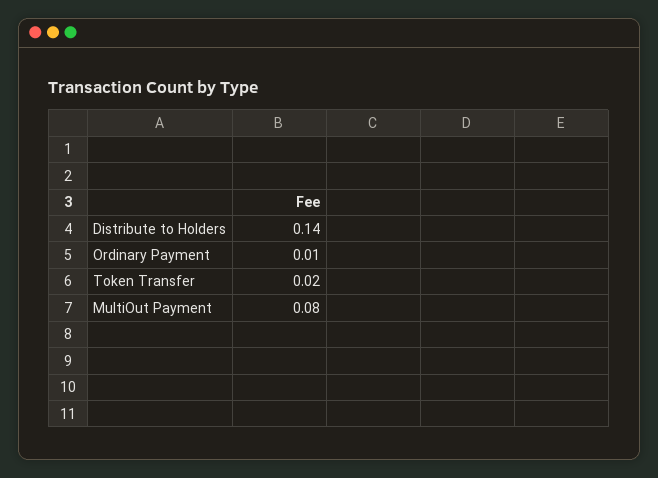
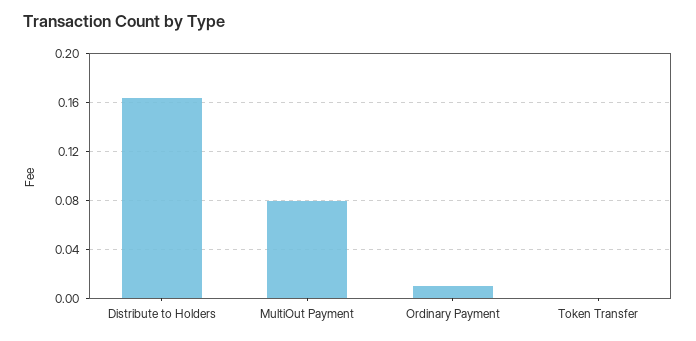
Distribute to Holders: 0.14 -> 0.165
Token Transfer: 0.02 -> 0

